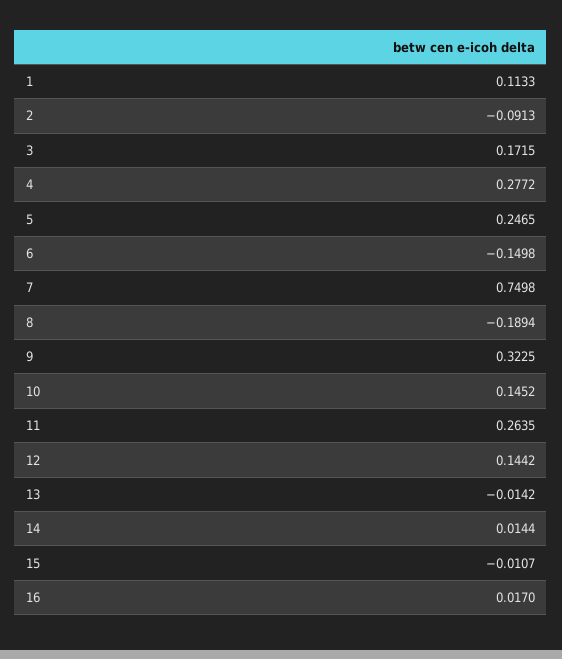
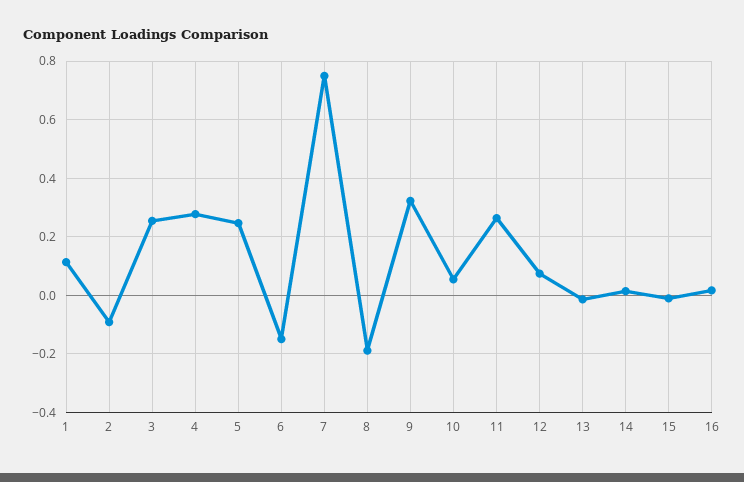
3: 0.1715 -> 0.25
10: 0.1452 -> 0.05
12: 0.1442 -> 0.075

